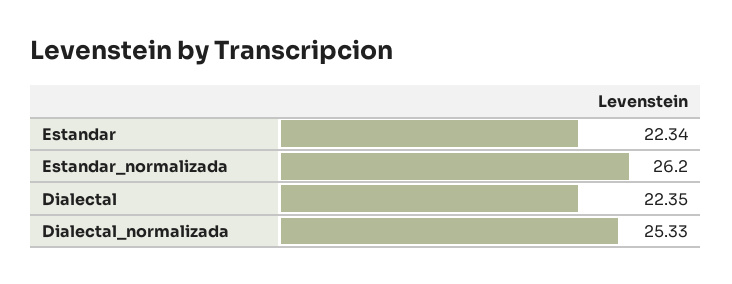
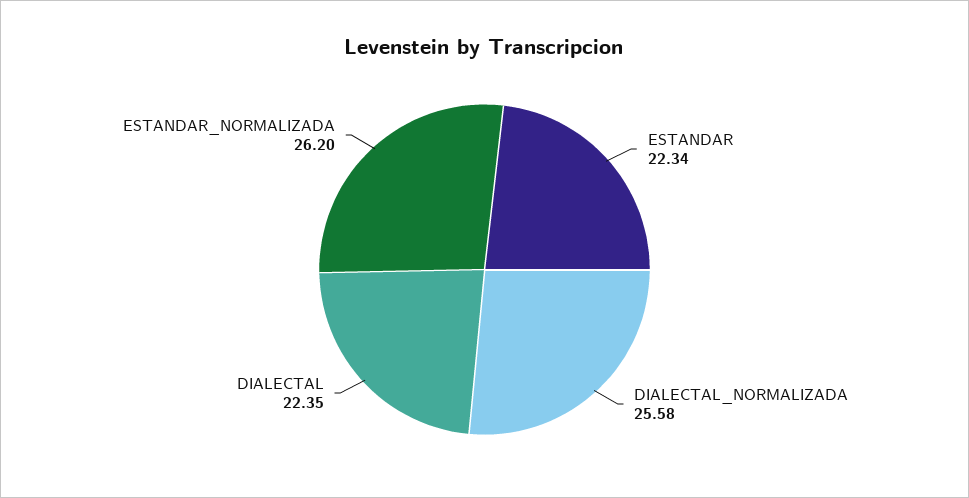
Dialectal_normalizada: 25.33 -> 25.58

